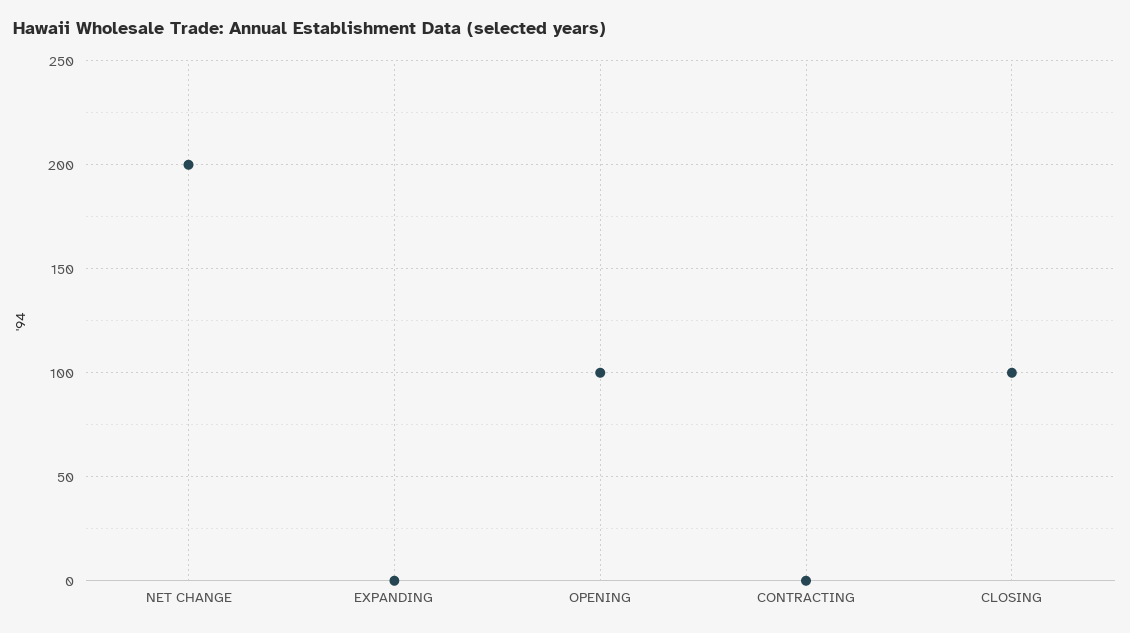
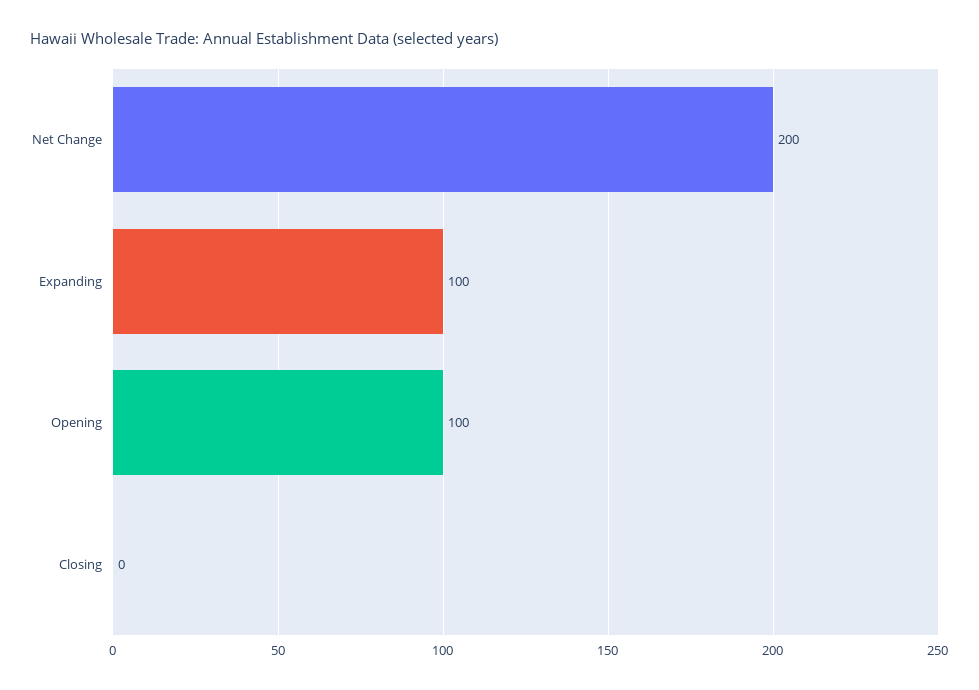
EXPANDING: 0 -> 100
CONTRACTING: 0 -> none
CLOSING: 100 -> 0

